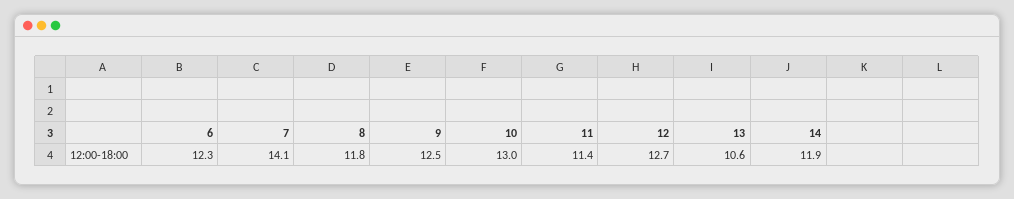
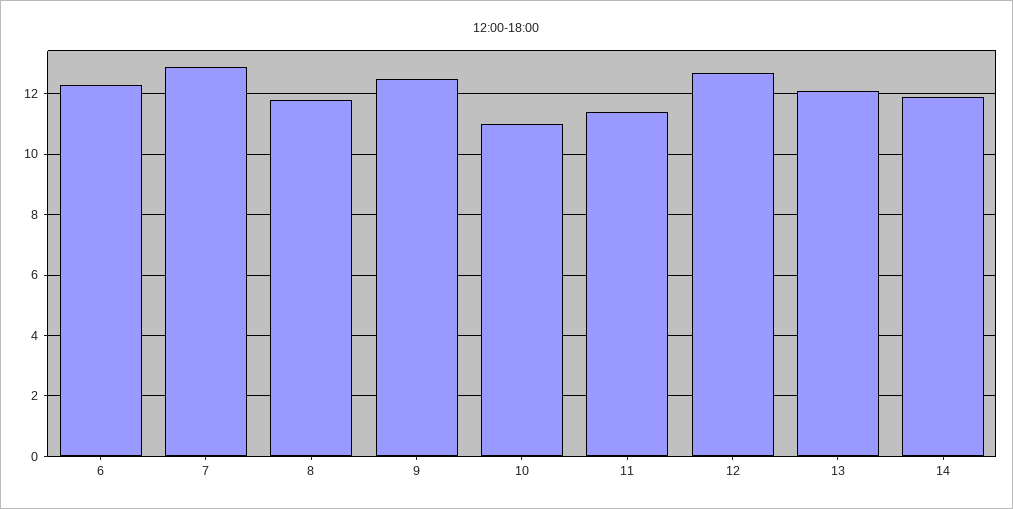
7: 14.1 -> 13
10: 13 -> 11
13: 10.6 -> 12

